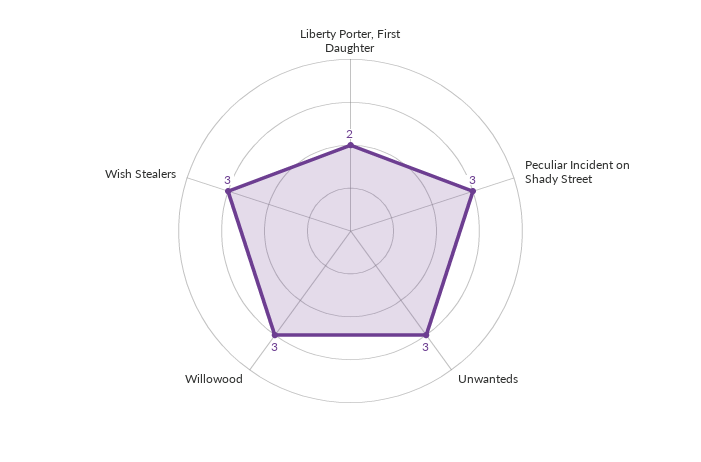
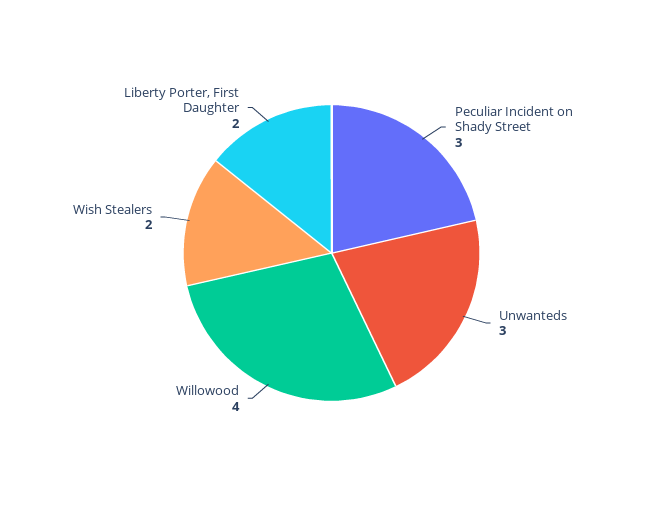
Willowood: 3 -> 4
Wish Stealers: 3 -> 2

